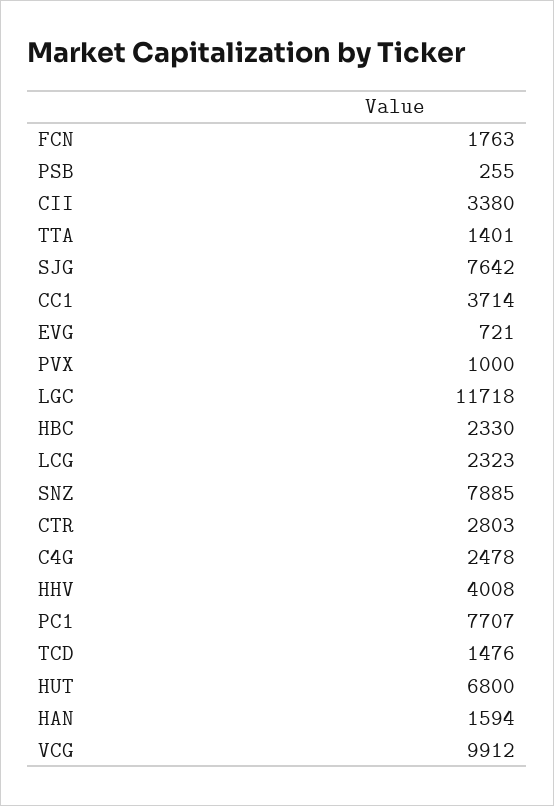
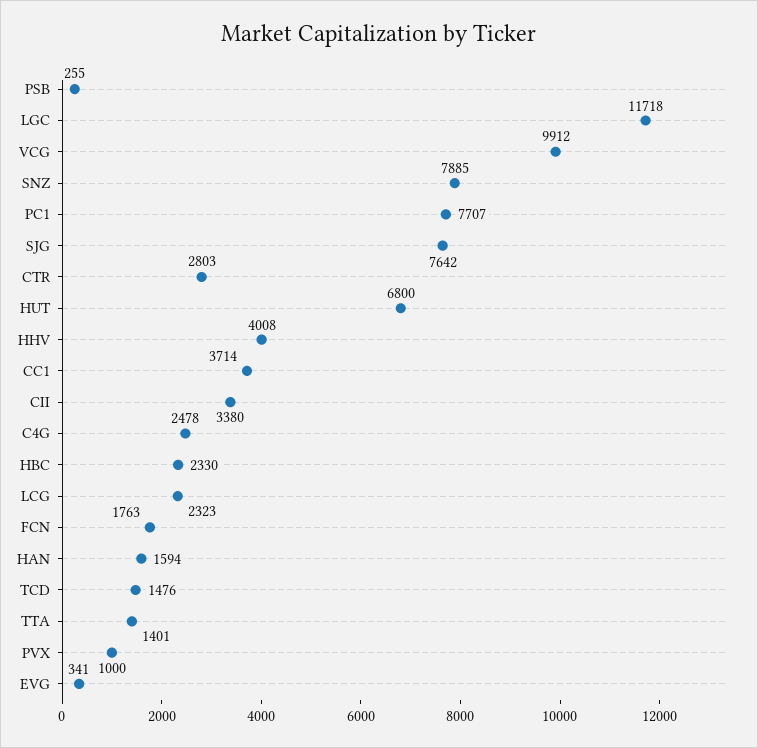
EVG: 721 -> 341

